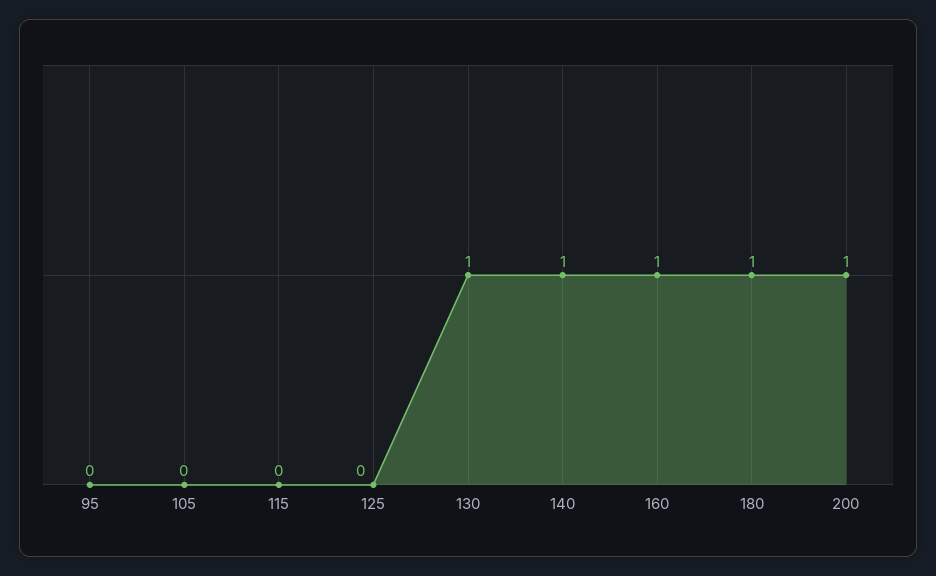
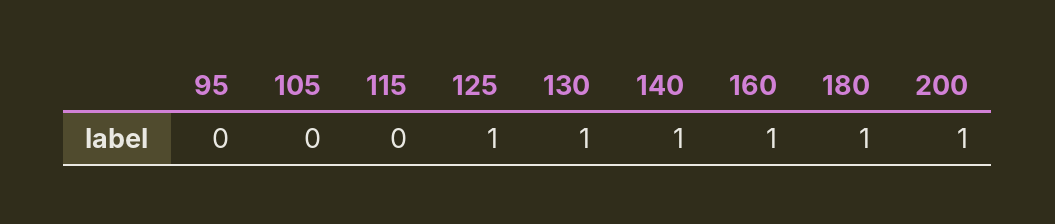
125: 0 -> 1

